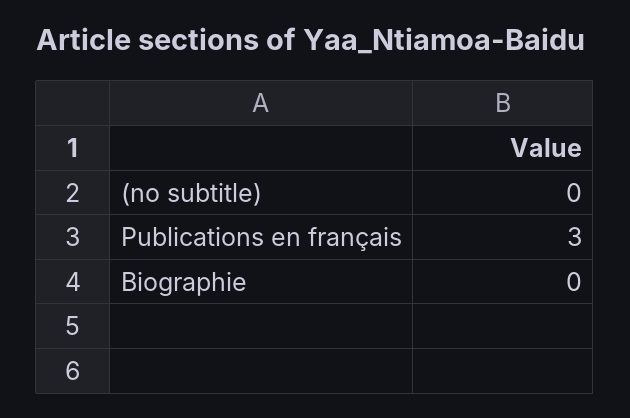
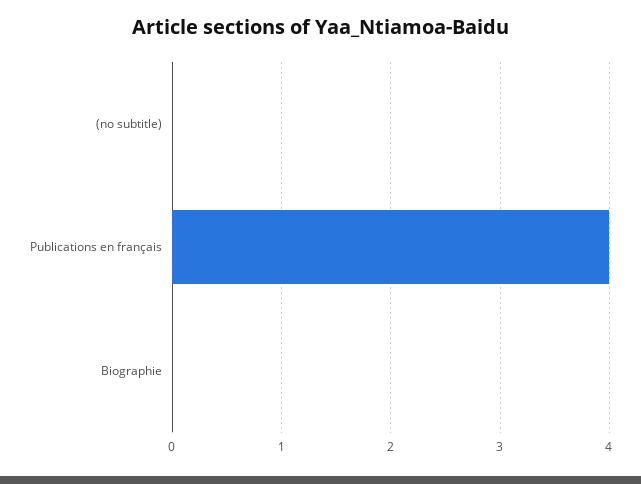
Publications en français: 3 -> 4

